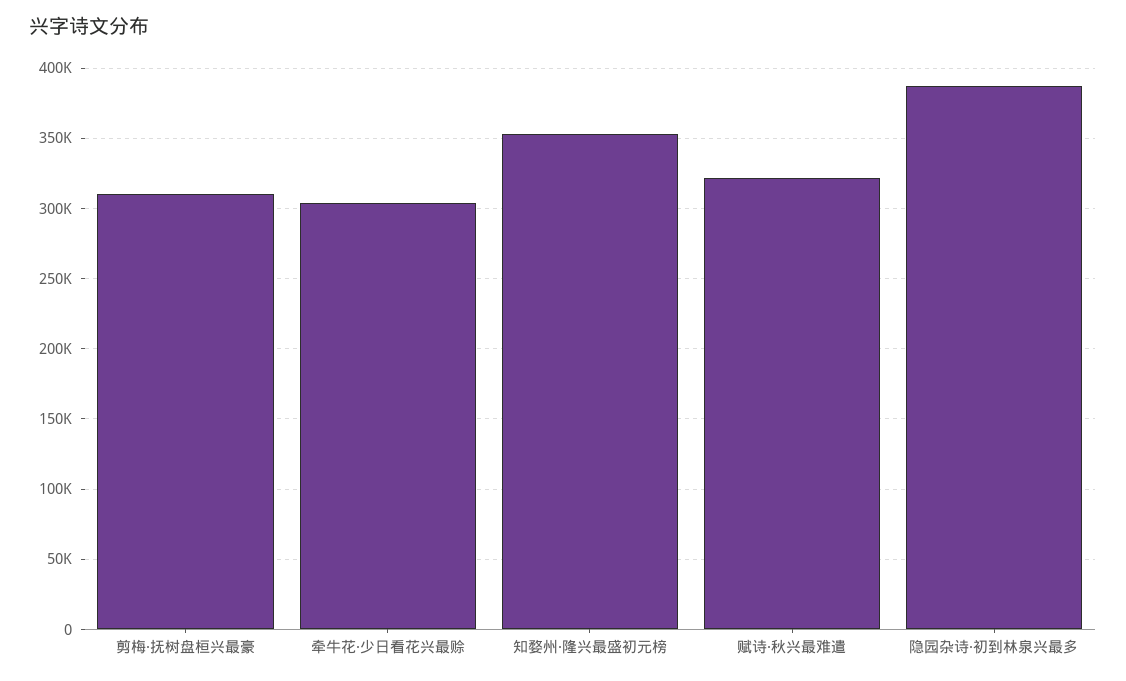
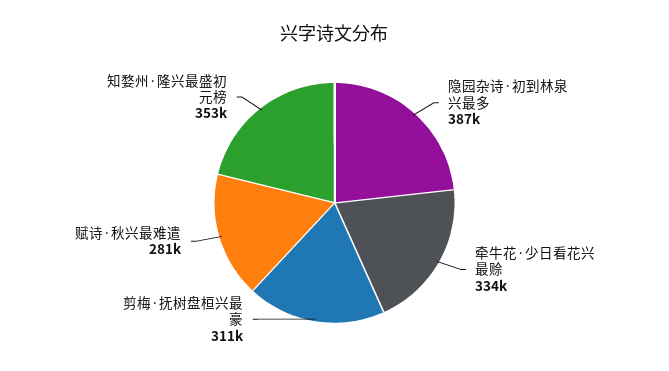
牵牛花·少日看花兴最赊: 305000 -> 334000
赋诗·秋兴最难遣: 320000 -> 281000

